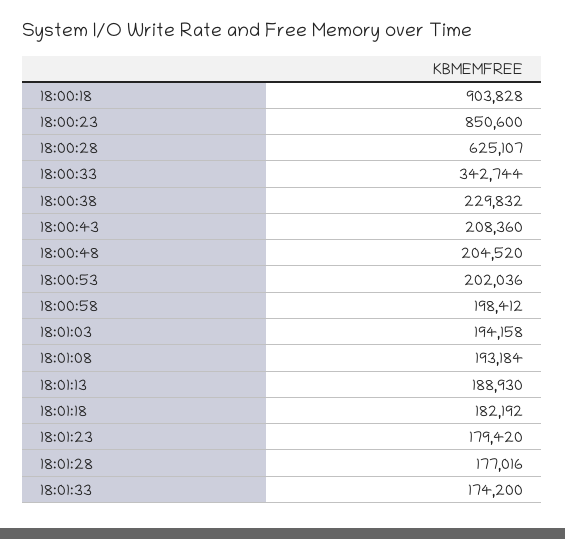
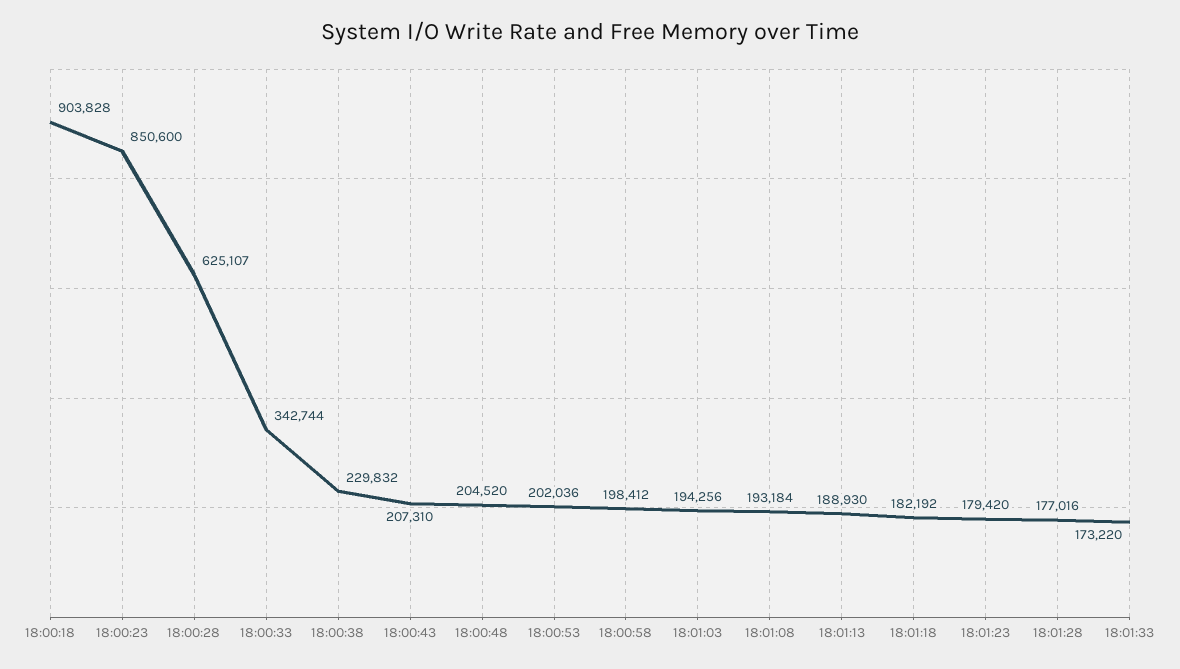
18:00:43: 208360 -> 207310
18:01:03: 194158 -> 194256
18:01:33: 174200 -> 173220

